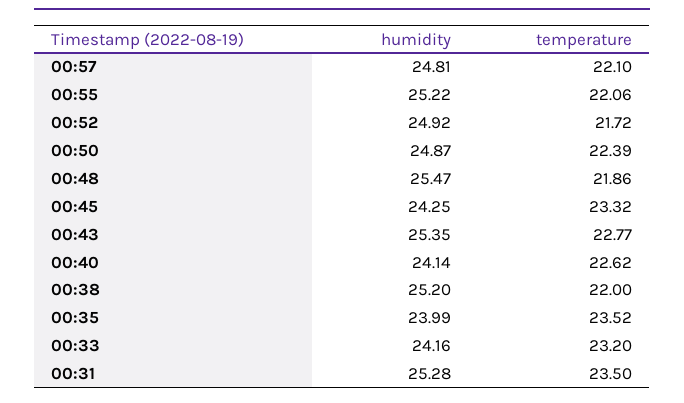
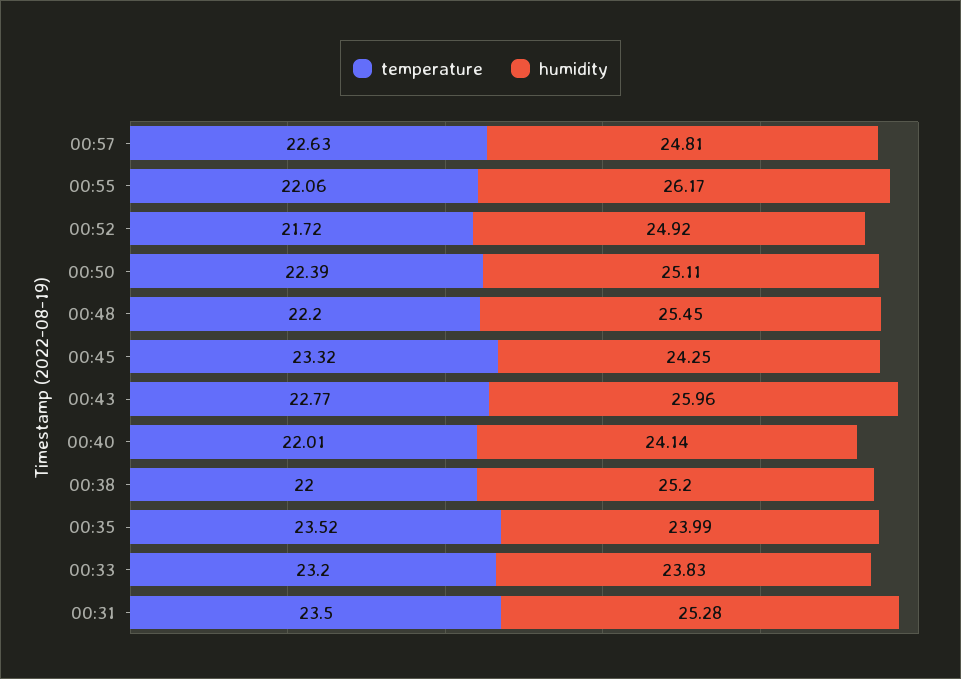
temperature, 00:57: 22.1 -> 22.63
humidity, 00:55: 25.22 -> 26.17
humidity, 00:50: 24.87 -> 25.11
humidity, 00:48: 25.47 -> 25.45
temperature, 00:48: 21.86 -> 22.2
humidity, 00:43: 25.35 -> 25.96
temperature, 00:40: 22.62 -> 22.01
humidity, 00:33: 24.16 -> 23.83

